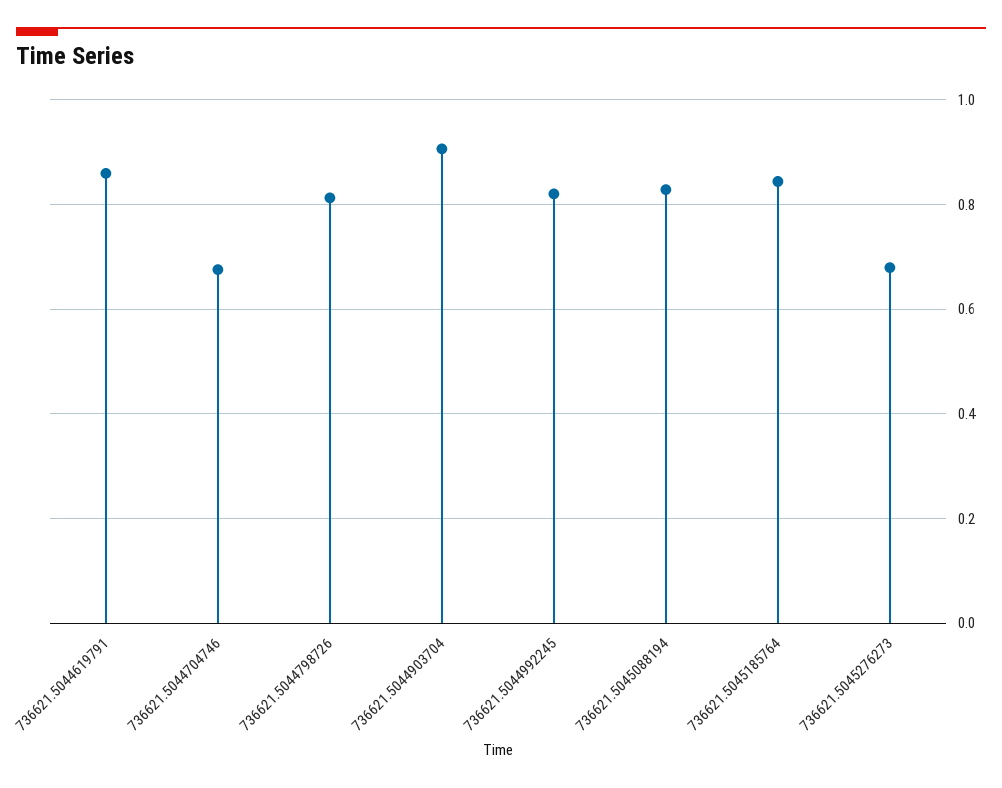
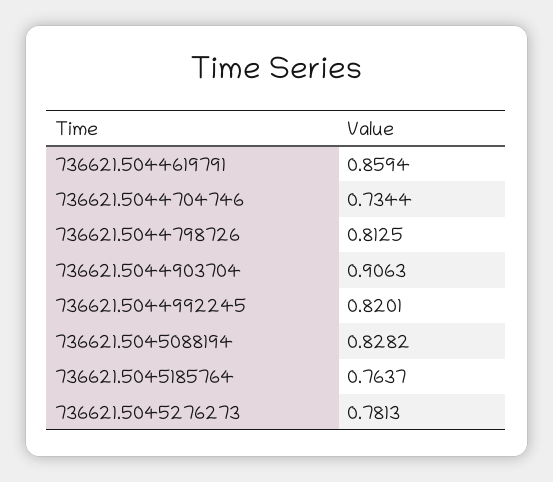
736621.5044704746: 0.68 -> 0.7344
736621.5045185764: 0.84 -> 0.7637
736621.5045276273: 0.68 -> 0.7813

